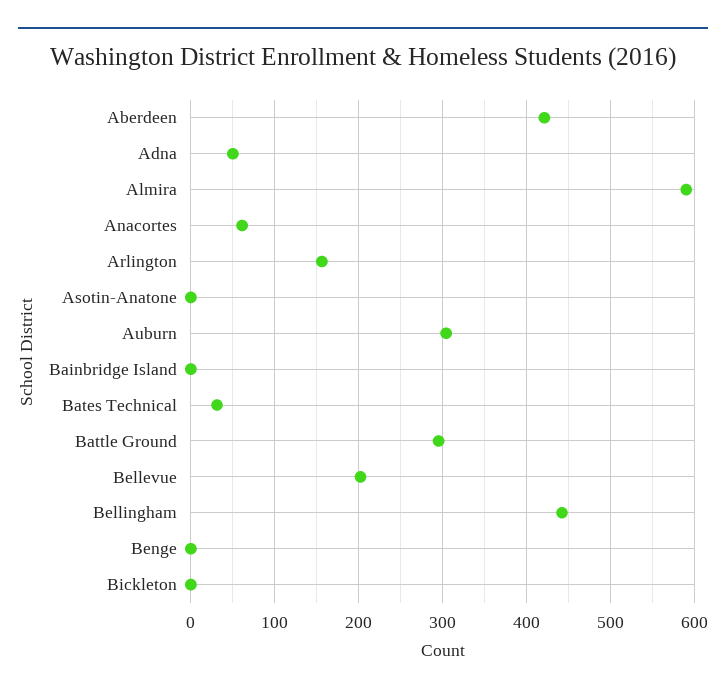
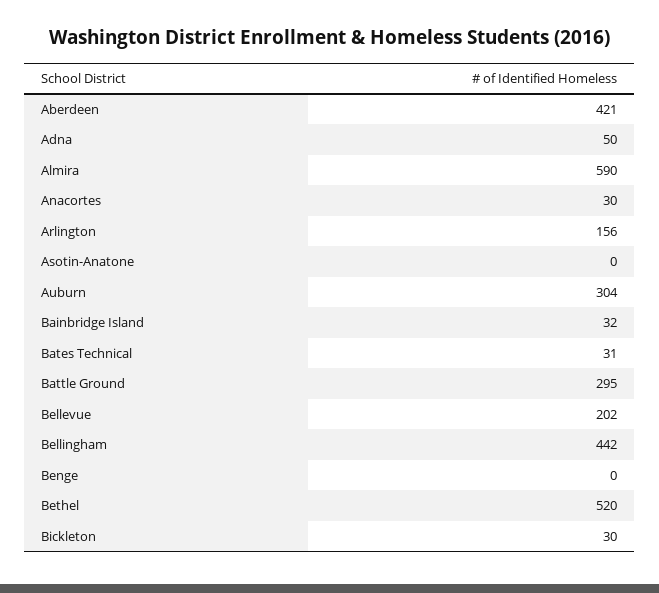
Anacortes: 60 -> 30
Bainbridge Island: 0 -> 32
Bickleton: 0 -> 30
Bethel: none -> 520

